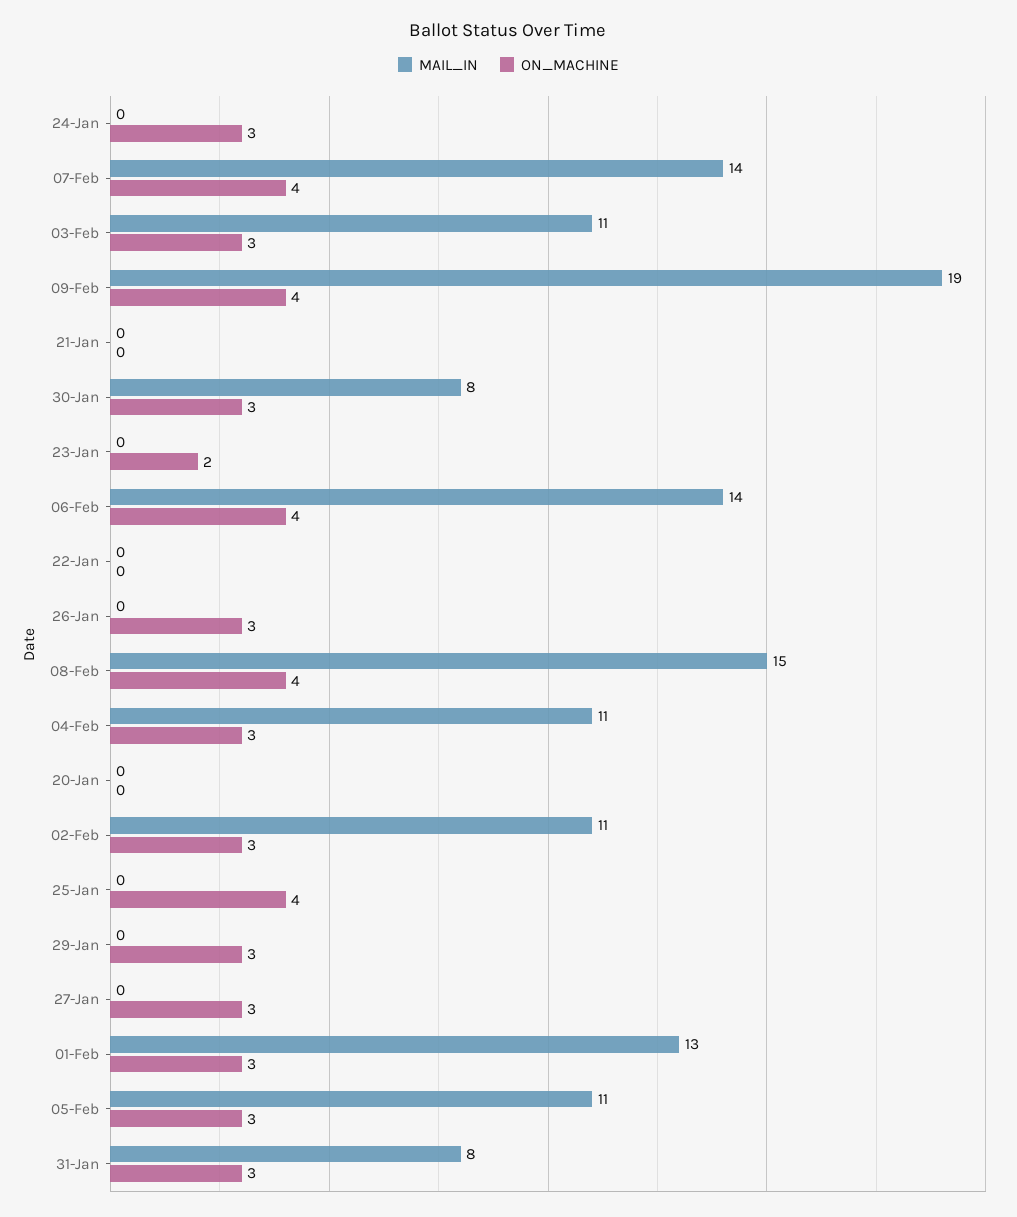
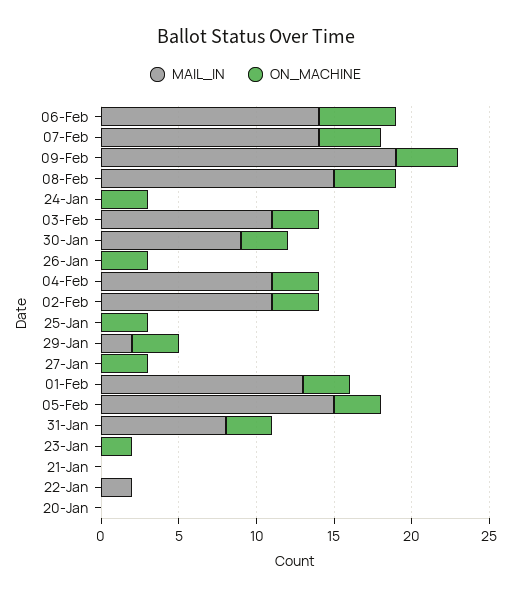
MAIL_IN, 30-Jan: 8 -> 9
ON_MACHINE, 06-Feb: 4 -> 5
MAIL_IN, 22-Jan: 0 -> 2
ON_MACHINE, 25-Jan: 4 -> 3
MAIL_IN, 29-Jan: 0 -> 2
MAIL_IN, 05-Feb: 11 -> 15

